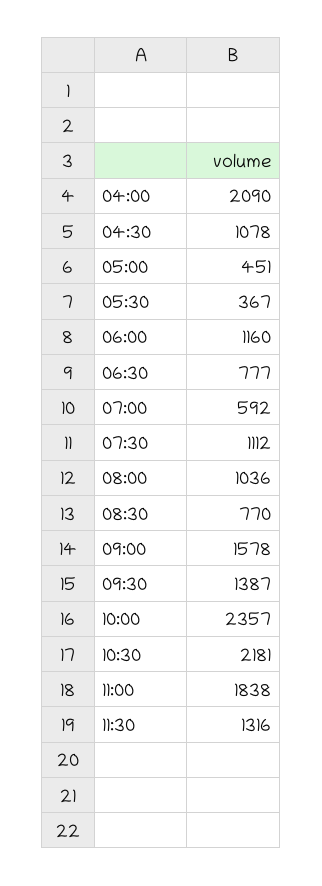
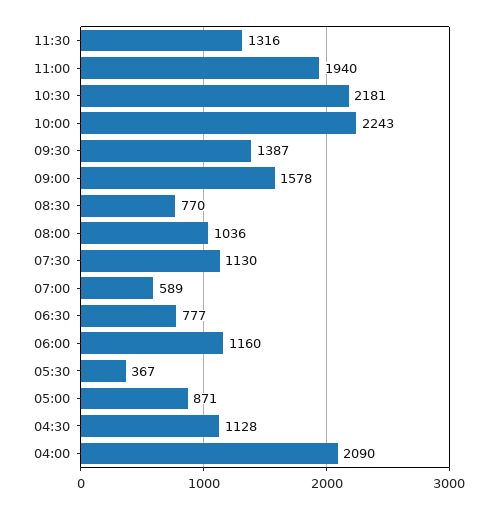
04:30: 1078 -> 1128
05:00: 451 -> 871
07:00: 592 -> 589
07:30: 1112 -> 1130
10:00: 2357 -> 2243
11:00: 1838 -> 1940

